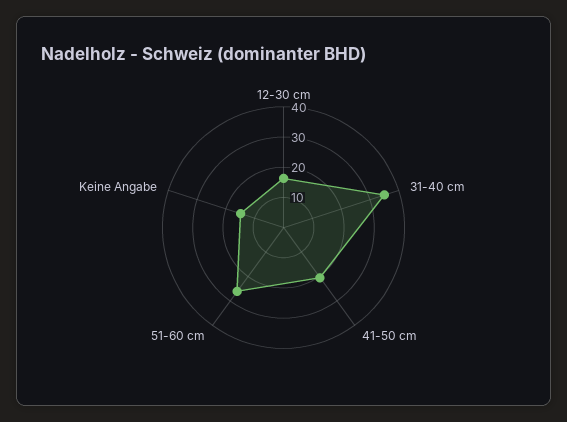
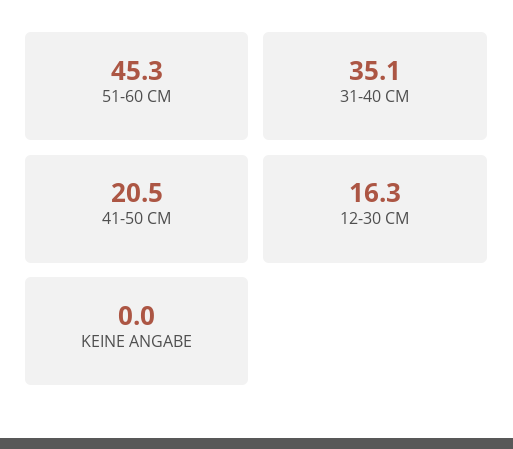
51-60 cm: 25 -> 45.3
Keine Angabe: 15 -> 0

